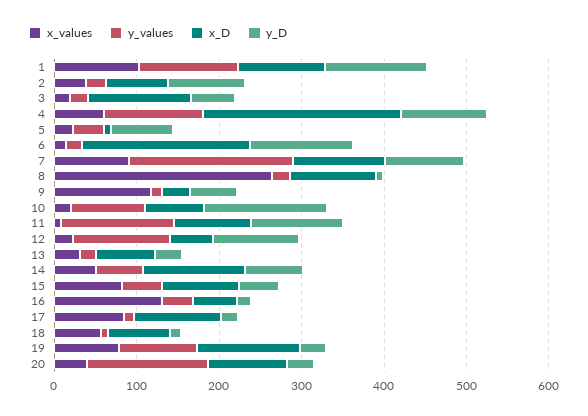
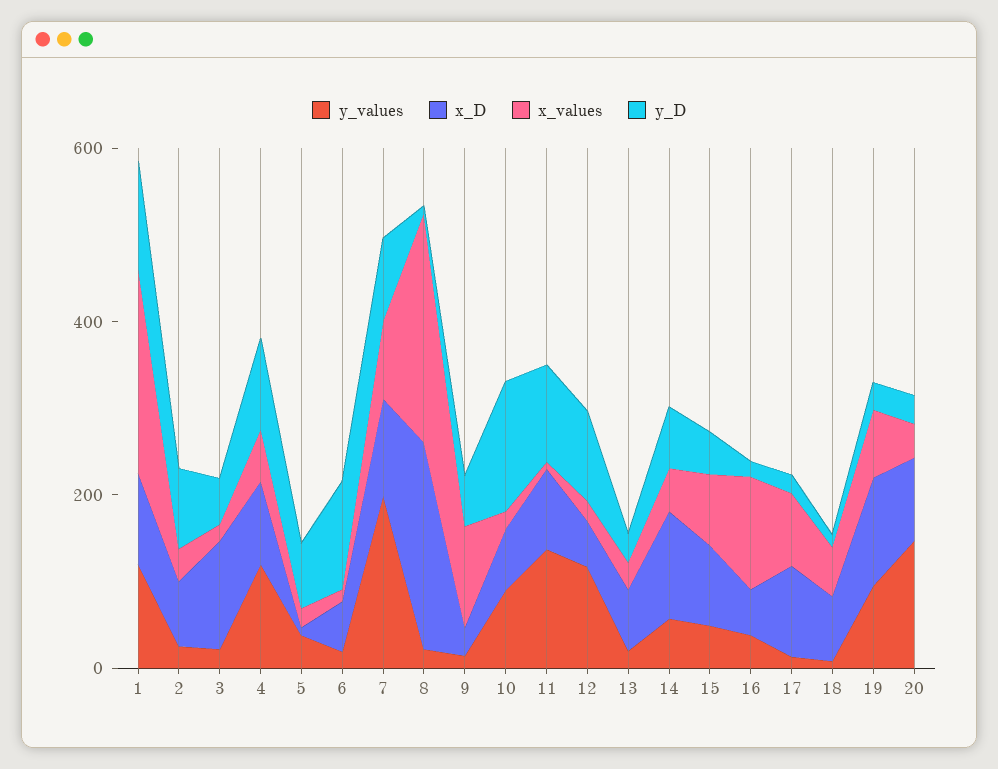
x_values, 1: 100 -> 250
x_D, 4: 240 -> 100
x_D, 6: 200 -> 50
x_D, 8: 100 -> 250

